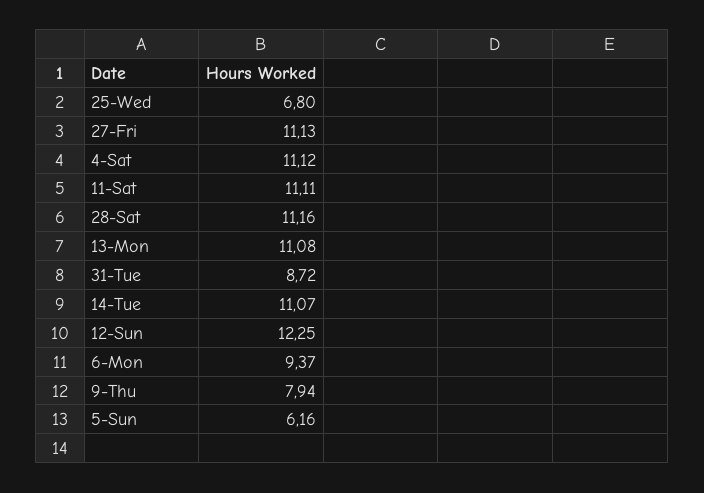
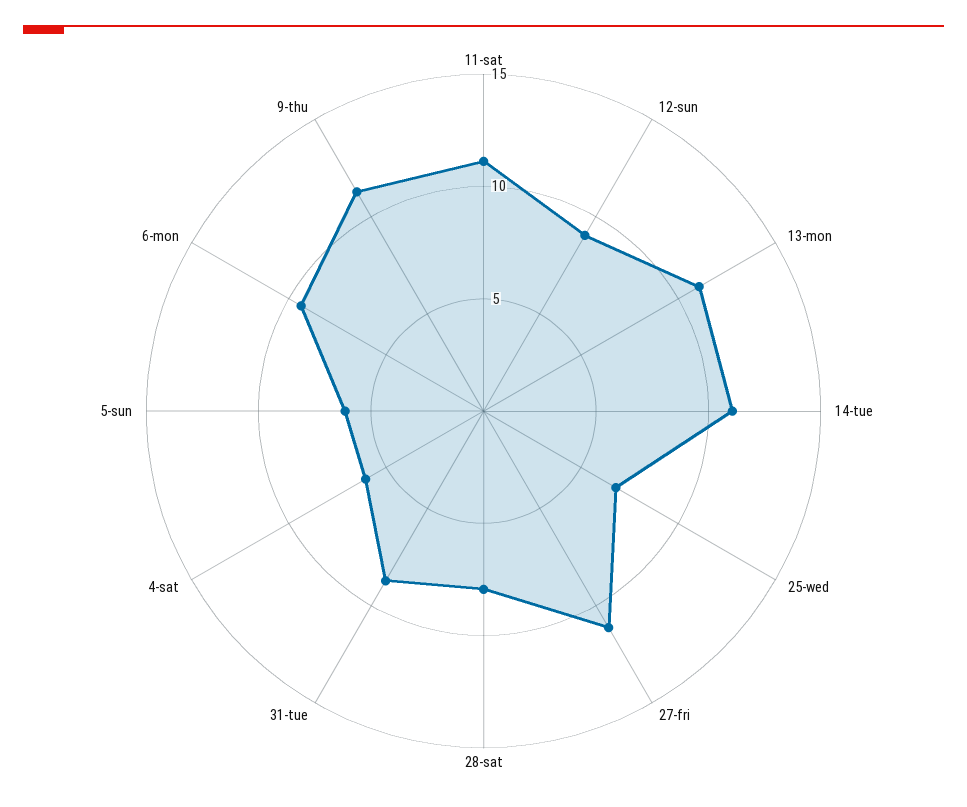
4-Sat: 11.12 -> 6
28-Sat: 11.16 -> 8
12-Sun: 12.25 -> 9
9-Thu: 7.94 -> 11

